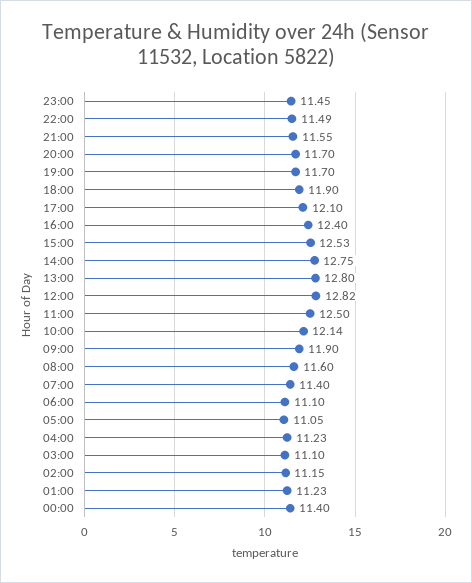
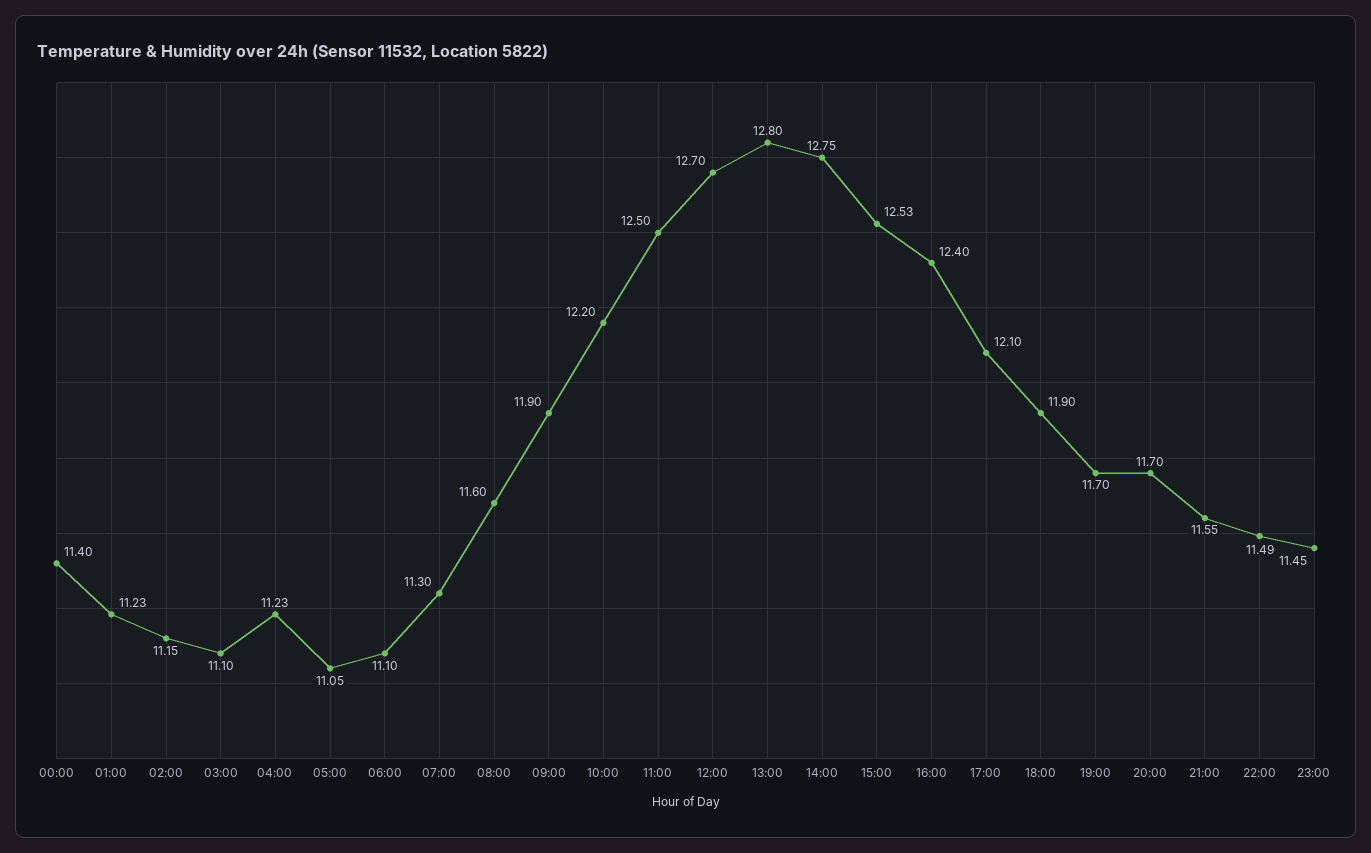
12:00: 12.82 -> 12.7
10:00: 12.14 -> 12.2
07:00: 11.4 -> 11.3

